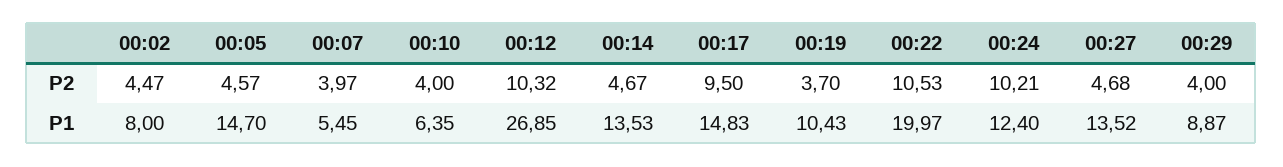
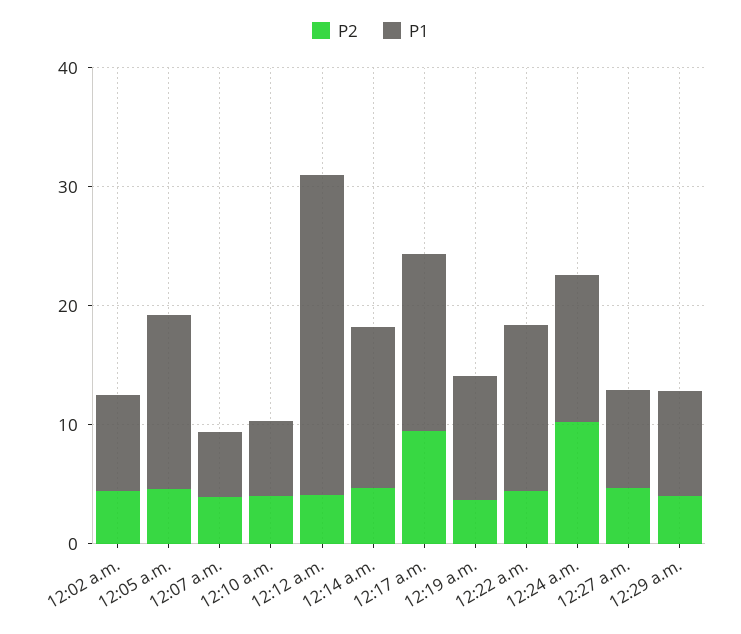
P2, 00:12: 10.32 -> 4
P2, 00:22: 10.53 -> 4
P1, 00:22: 19.97 -> 14
P1, 00:27: 13.52 -> 8

